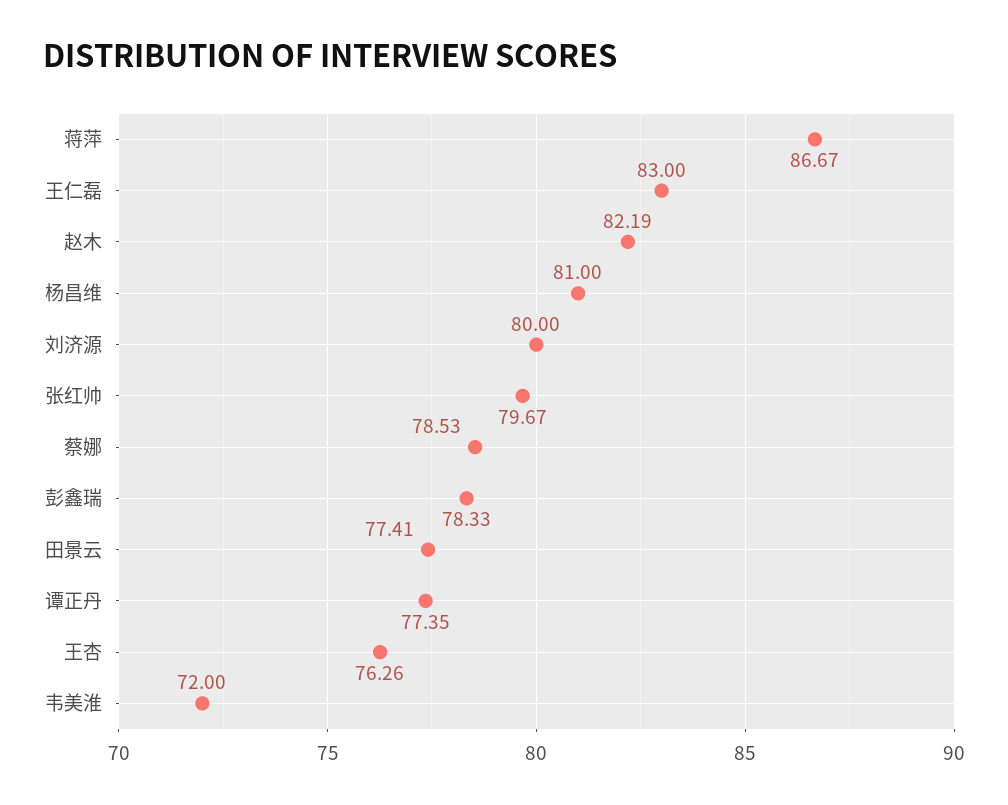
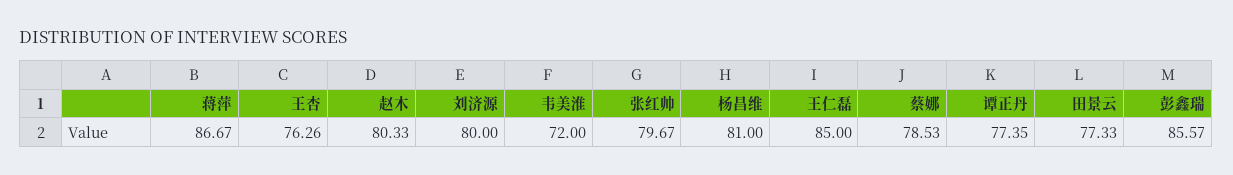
王仁磊: 83 -> 85
赵木: 82.19 -> 80.33
彭鑫瑞: 78.33 -> 85.57
田景云: 77.41 -> 77.33

